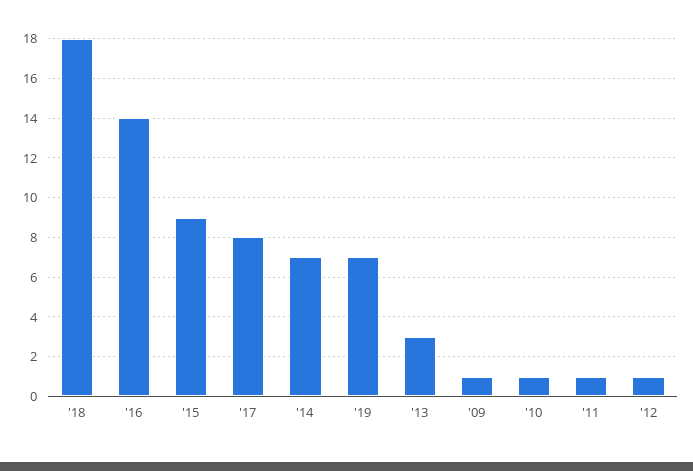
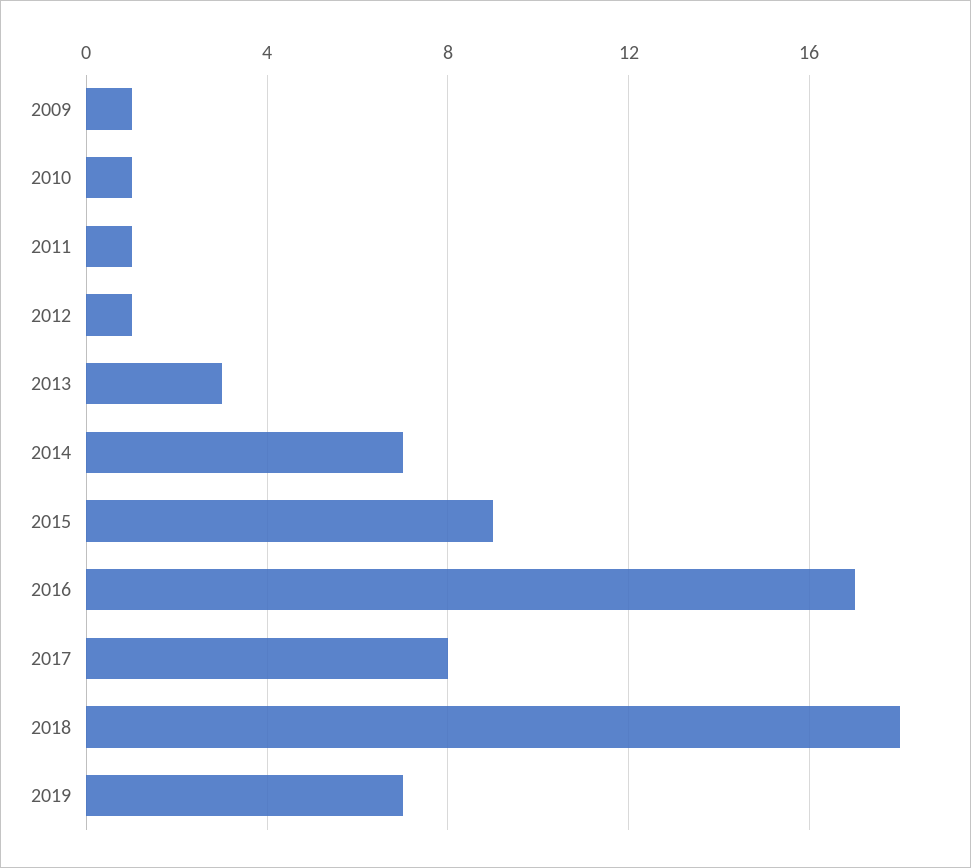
'16: 14 -> 17

